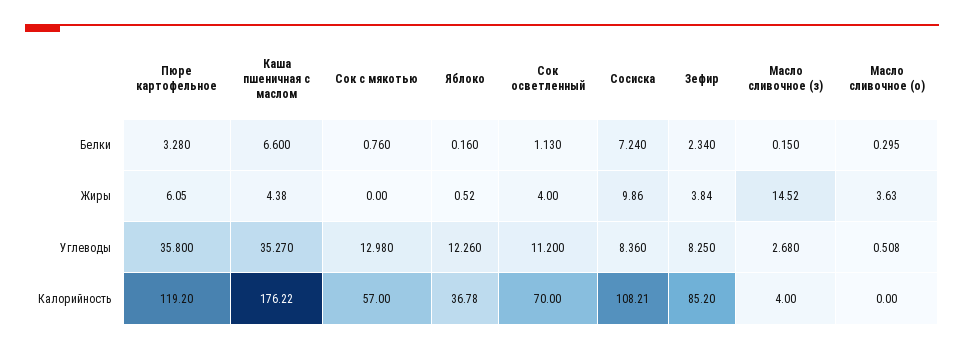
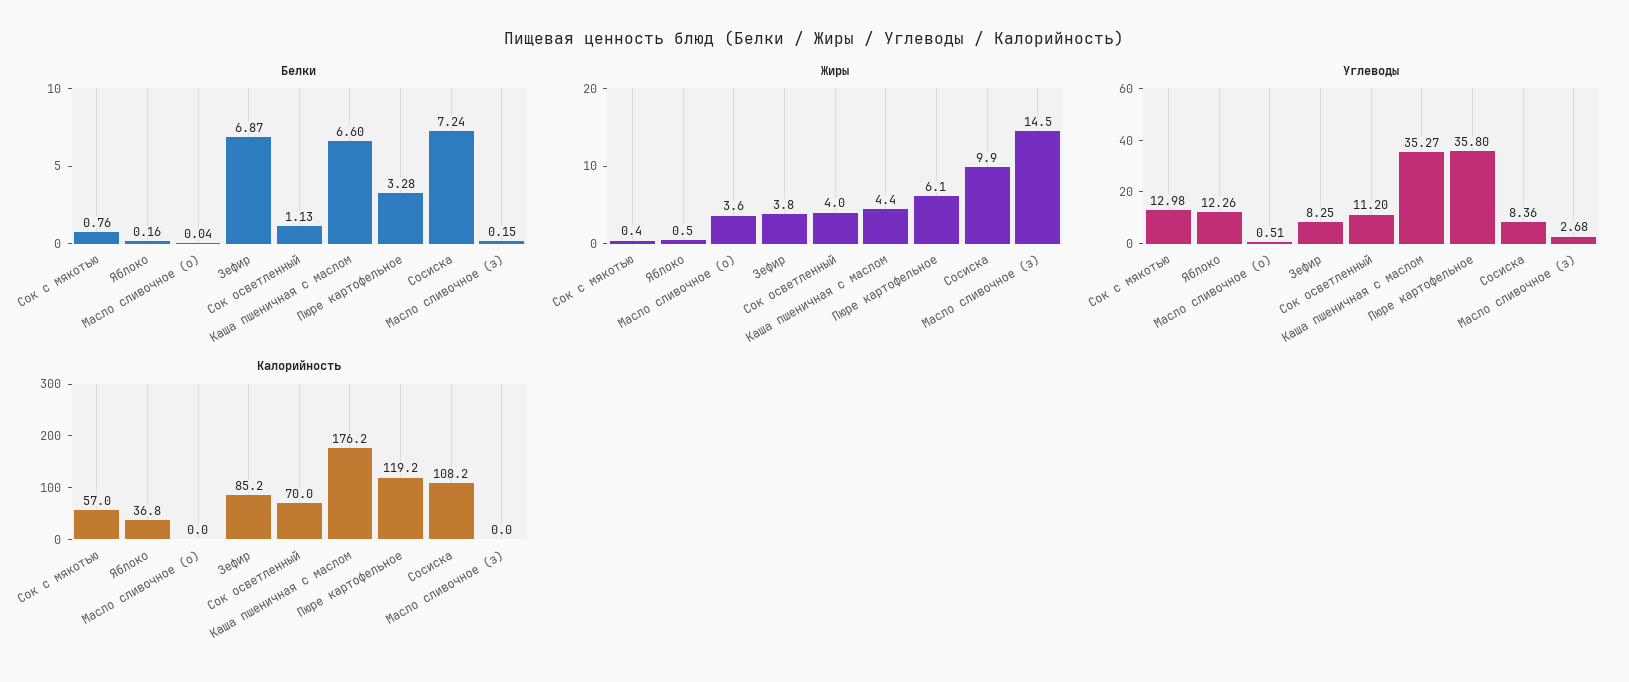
Белки, Зефир: 2.34 -> 6.87
Белки, Масло сливочное (о): 0.295 -> 0.04
Жиры, Сок с мякотью: 0 -> 0.4
Калорийность, Масло сливочное (з): 4 -> 0

